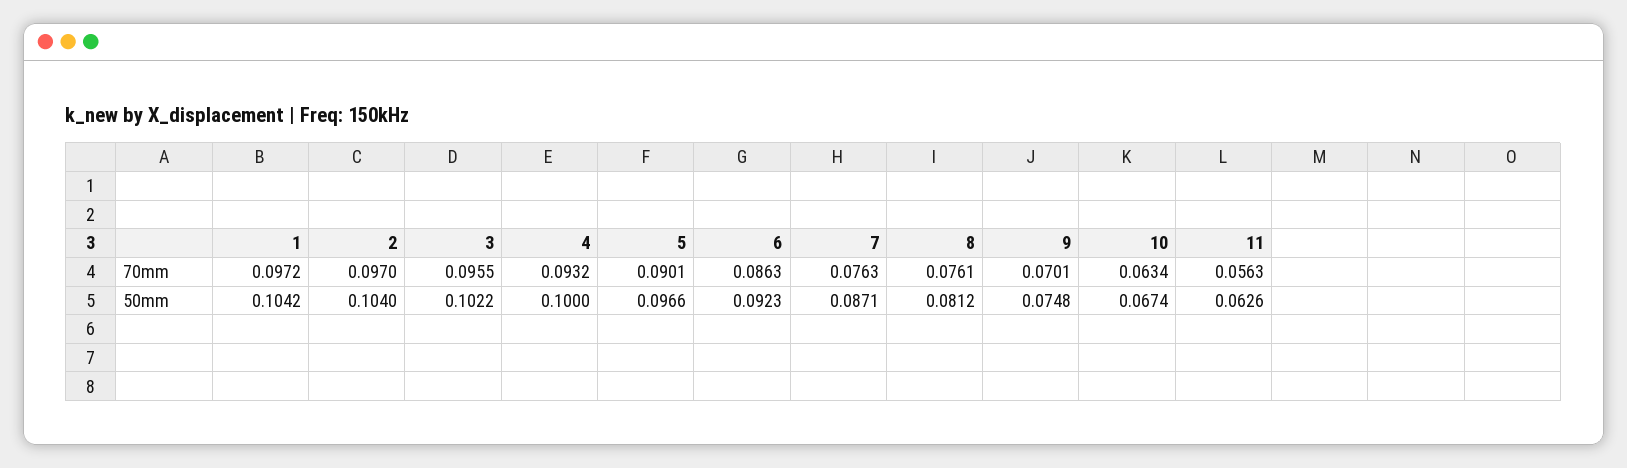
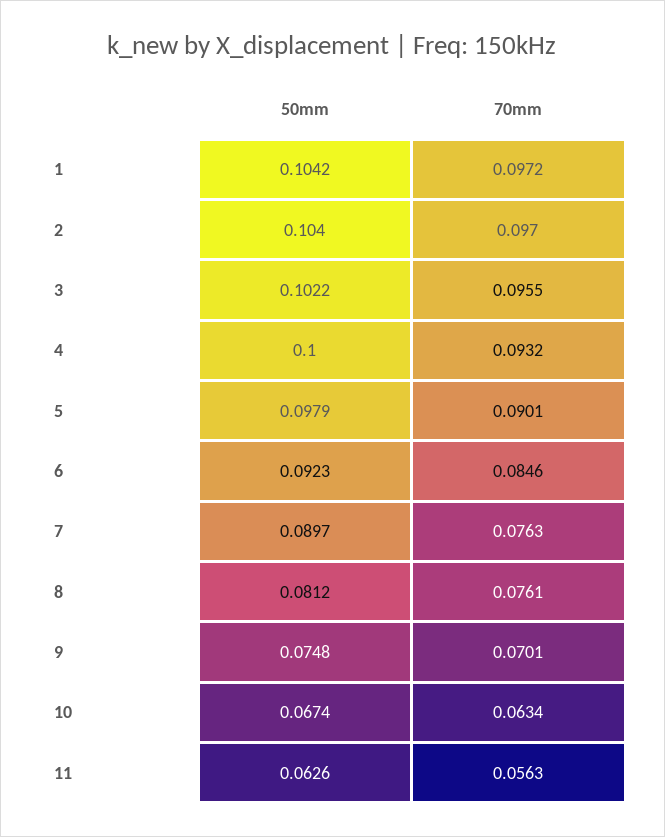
6, 70mm: 0.0863 -> 0.0846
5, 50mm: 0.0966 -> 0.0979
7, 50mm: 0.0871 -> 0.0897

